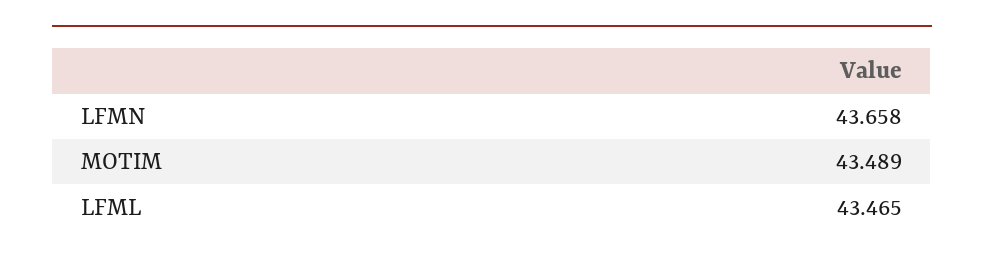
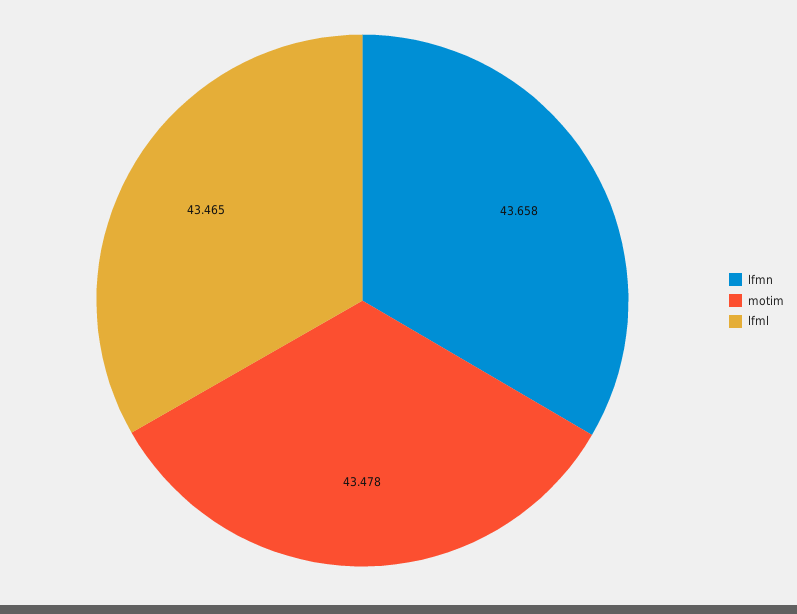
MOTIM: 43.489 -> 43.478

